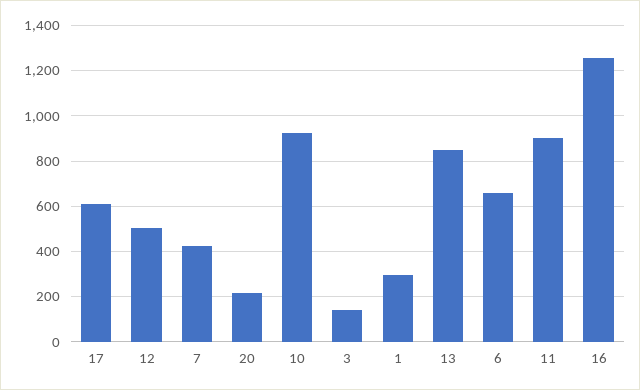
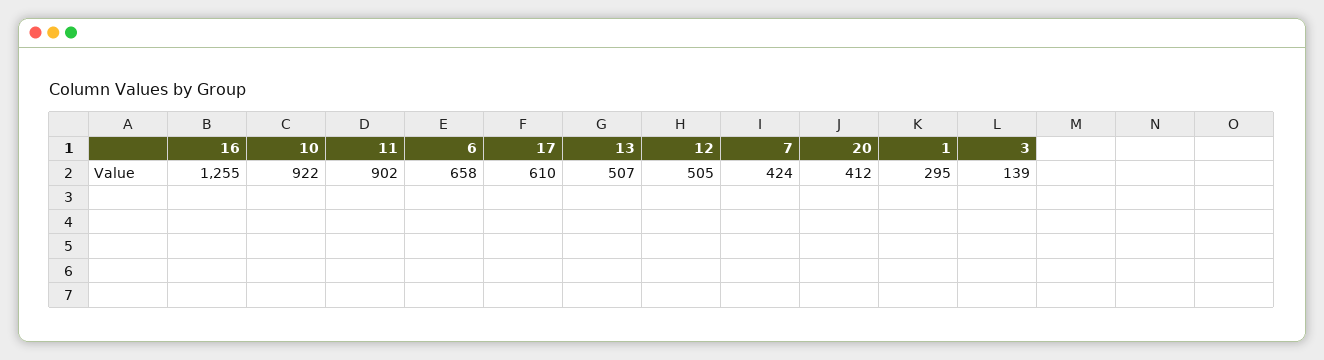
20: 200 -> 412
13: 850 -> 507

